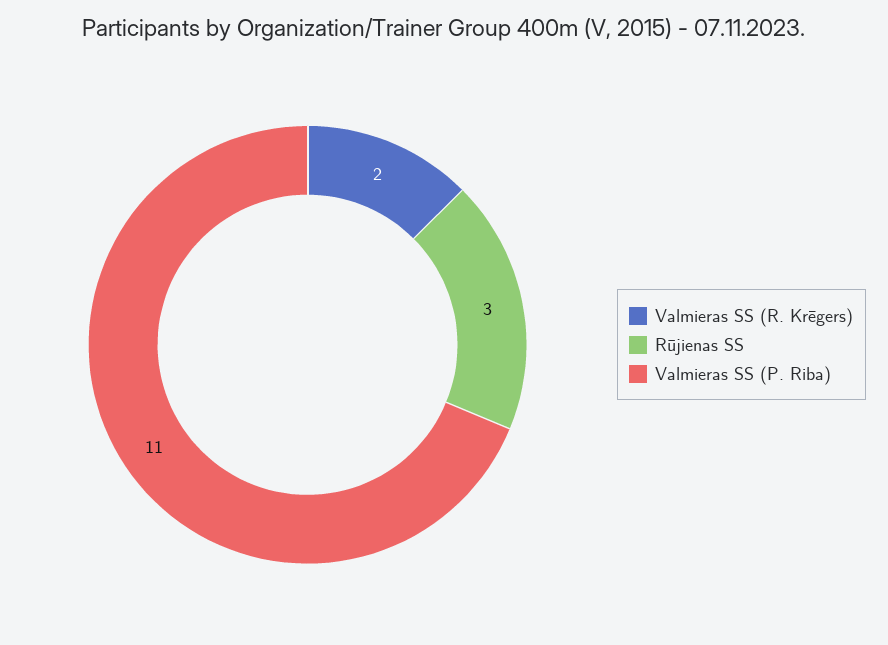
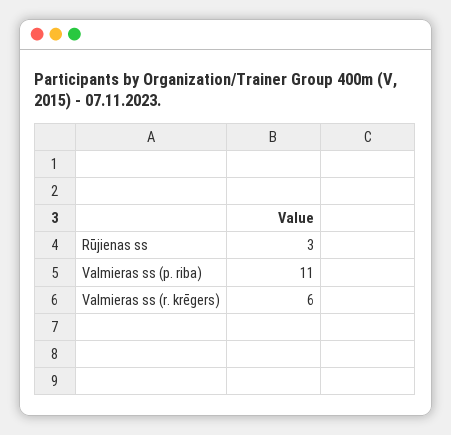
Valmieras SS (R. Krēgers): 2 -> 6

